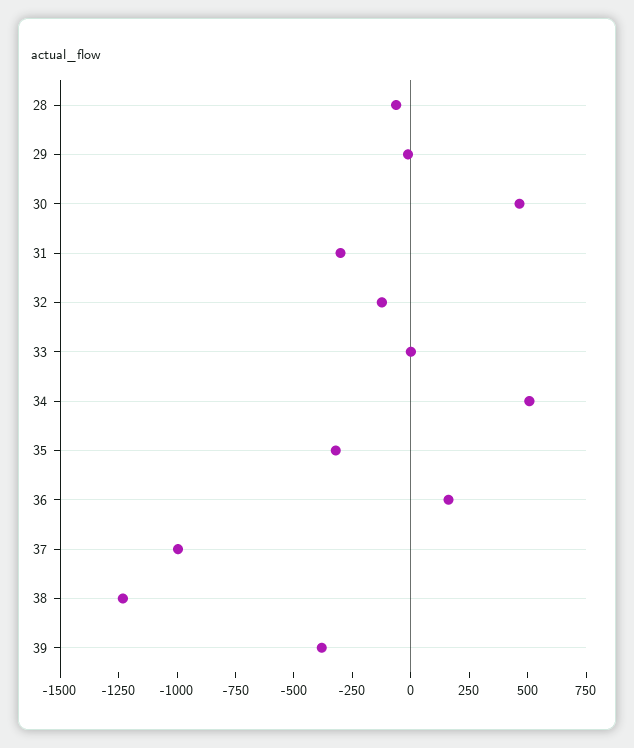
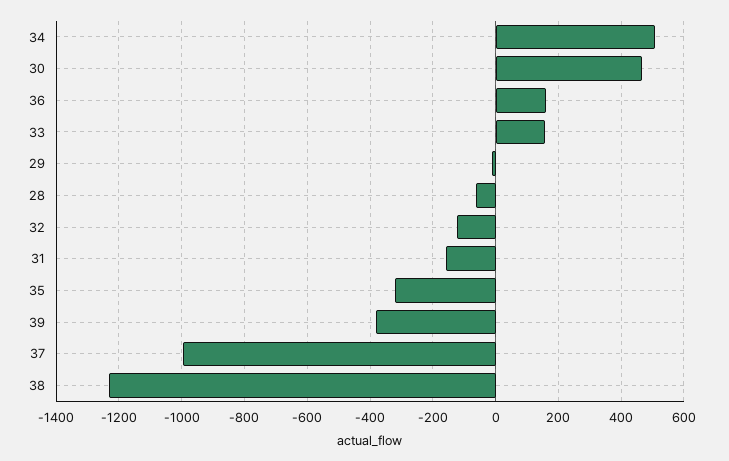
31: -300 -> -160
33: 0 -> 160

